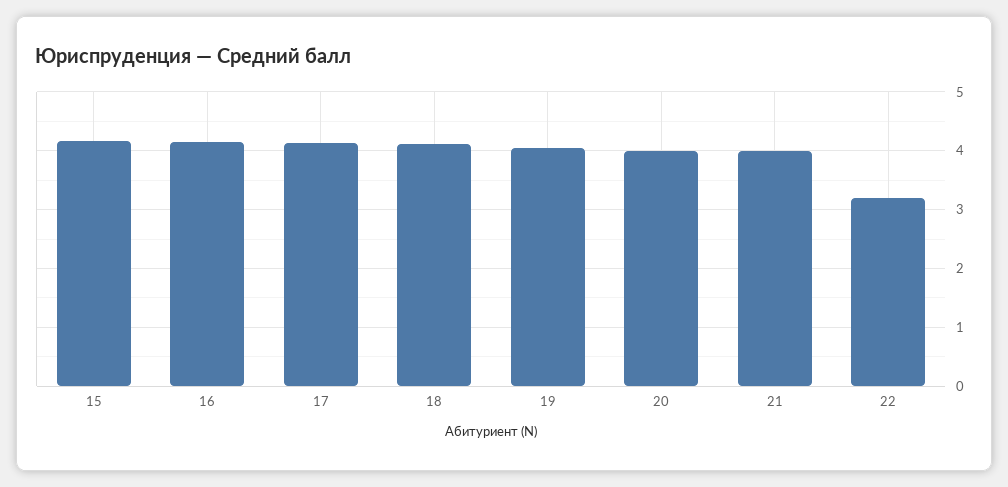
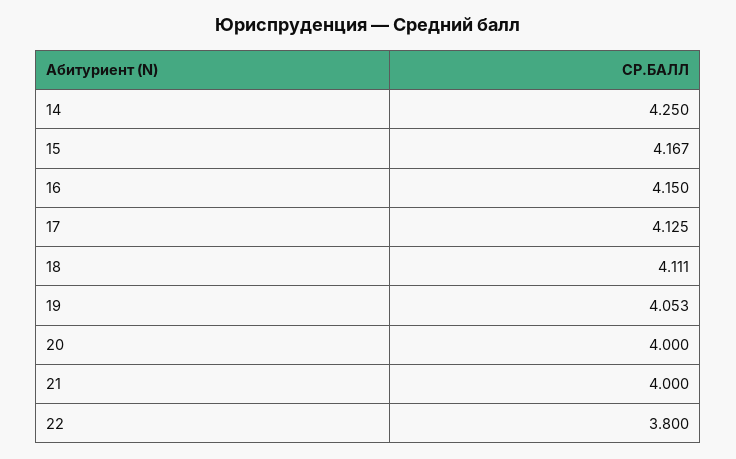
22: 3.2 -> 3.8
14: none -> 4.25

